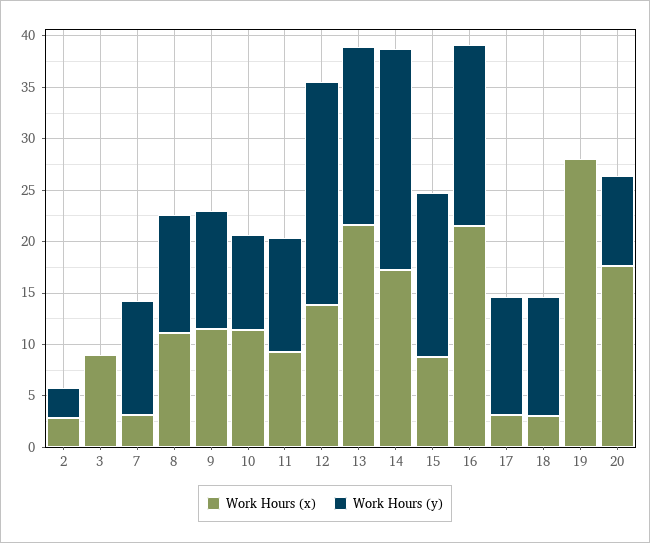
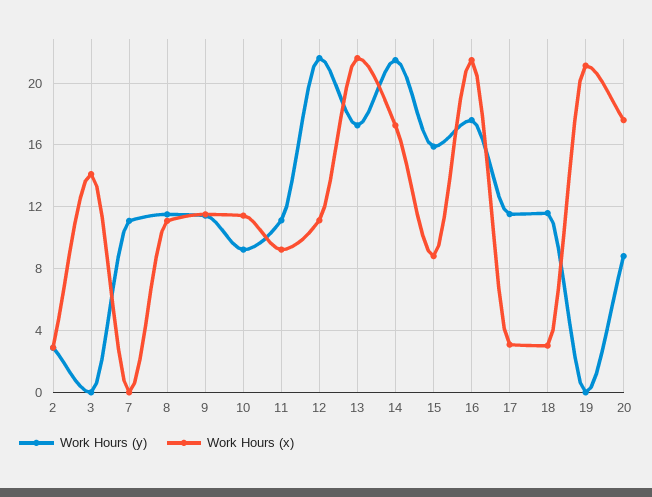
Work Hours (x), 3: 9 -> 14
Work Hours (x), 7: 3 -> 0
Work Hours (x), 12: 14 -> 11
Work Hours (x), 19: 28 -> 21

